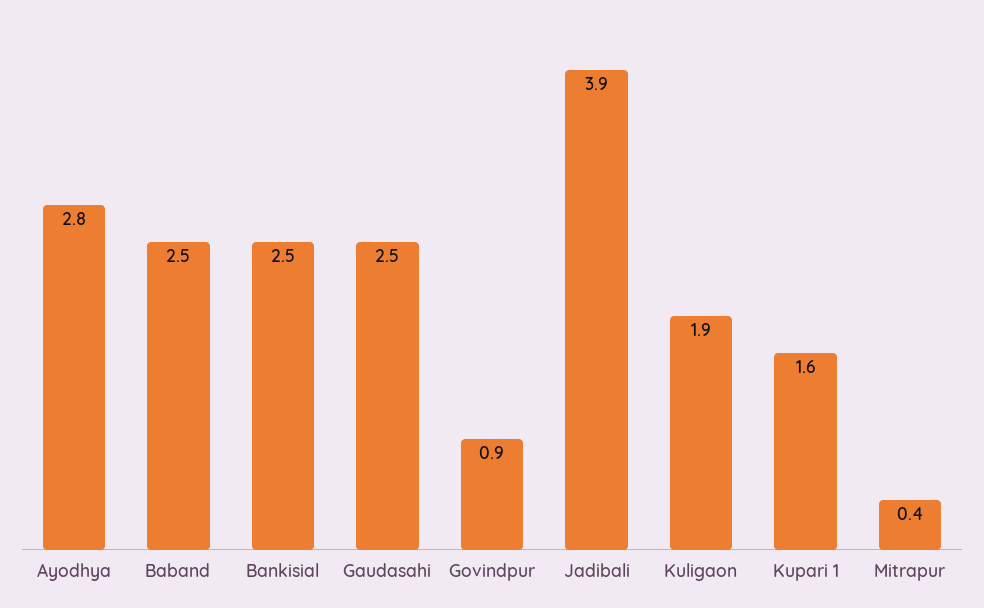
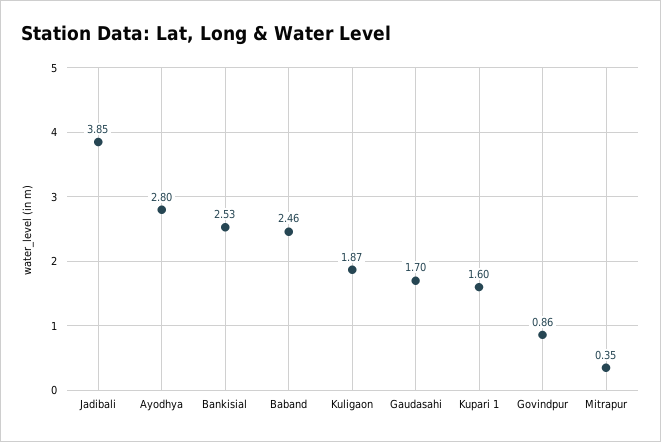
Gaudasahi: 2.5 -> 1.7

